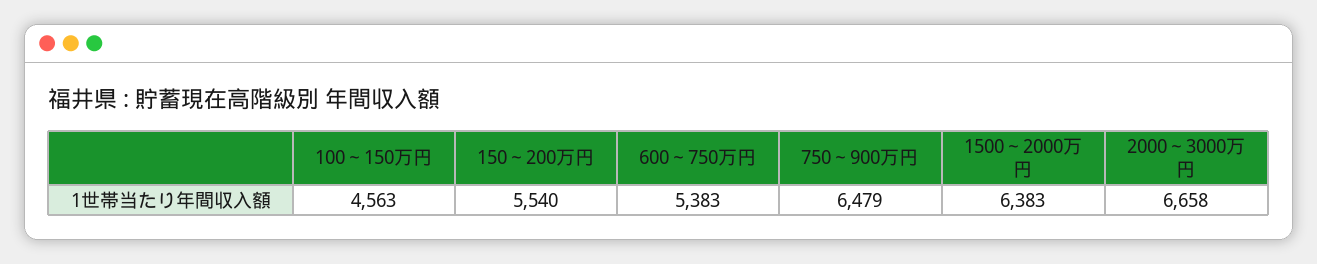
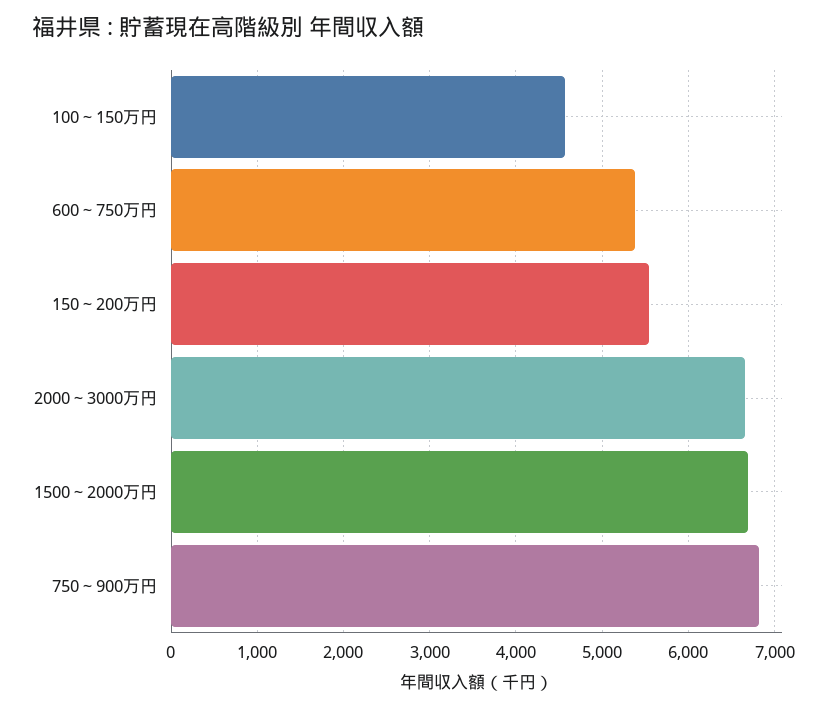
750～900万円: 6479 -> 6800
1500～2000万円: 6383 -> 6700

